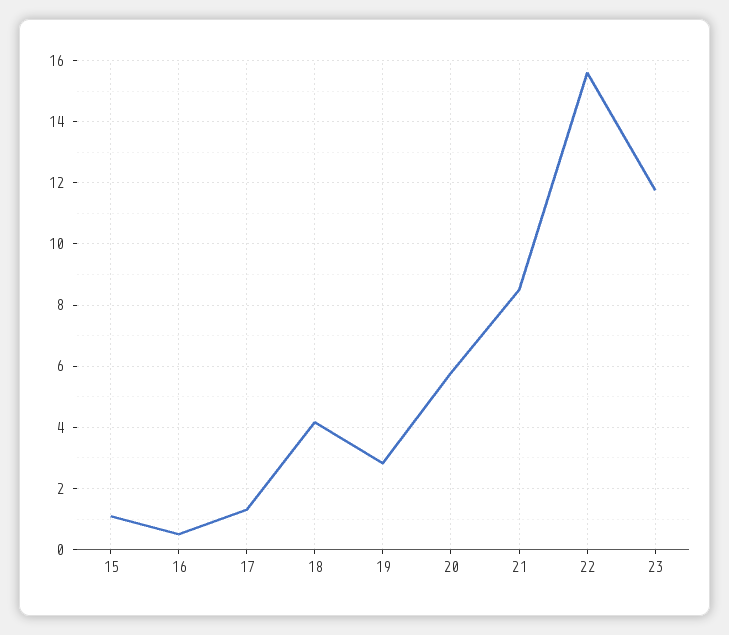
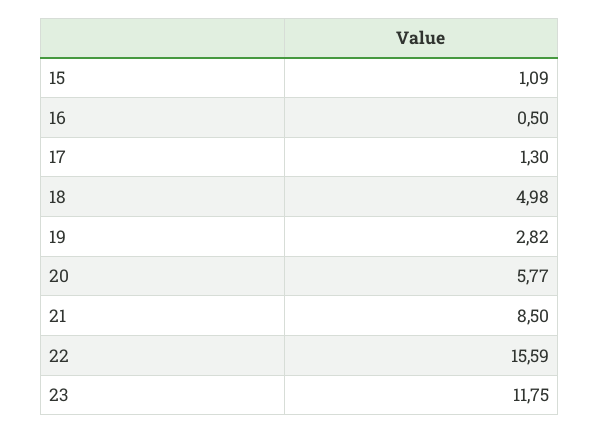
18: 4.2 -> 4.98

